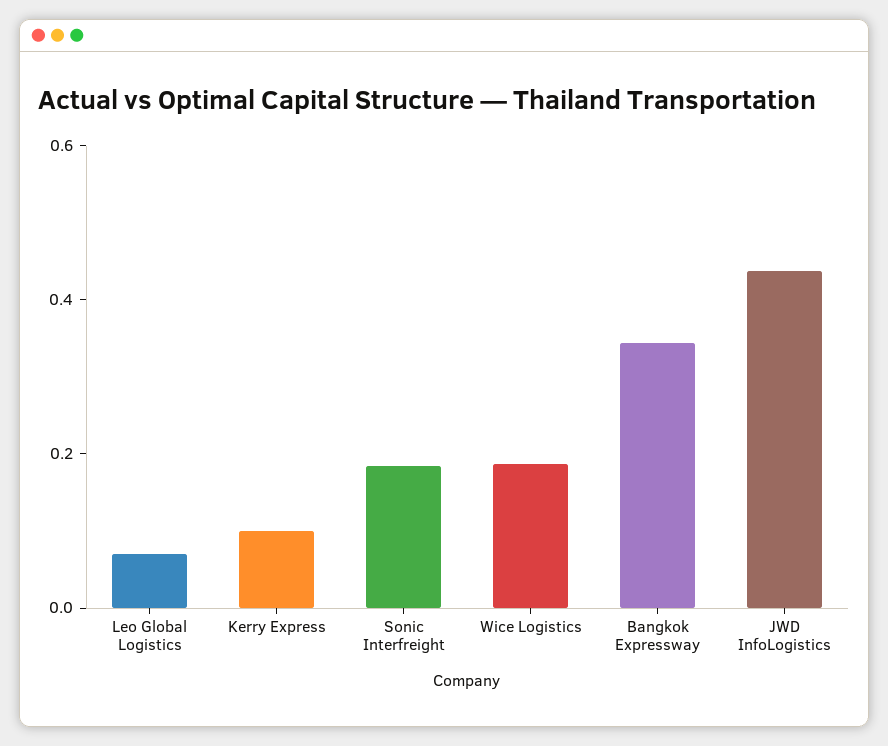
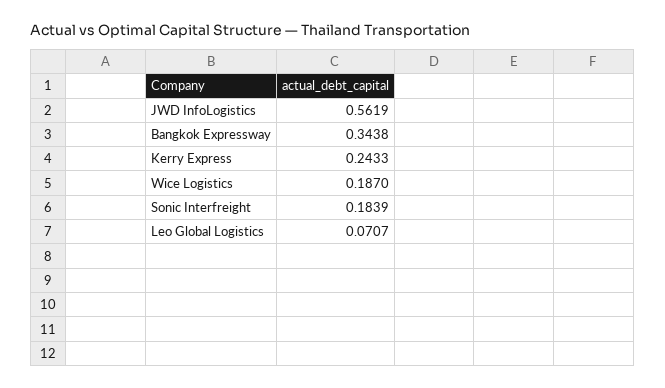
Kerry Express: 0.1 -> 0.2433
JWD InfoLogistics: 0.45 -> 0.5619

